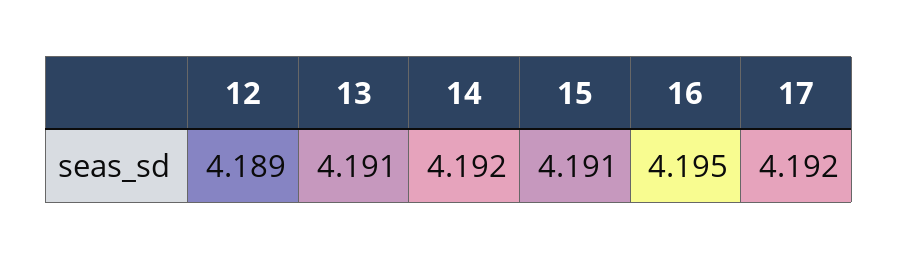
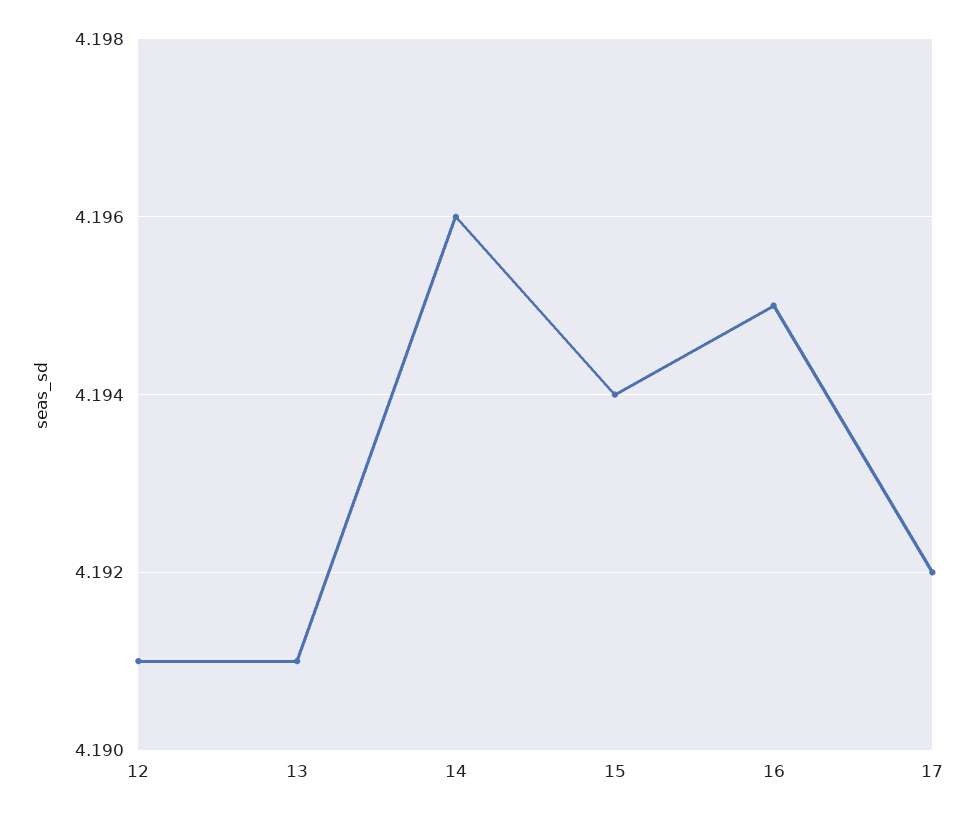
12: 4.189 -> 4.191
14: 4.192 -> 4.196
15: 4.191 -> 4.194

